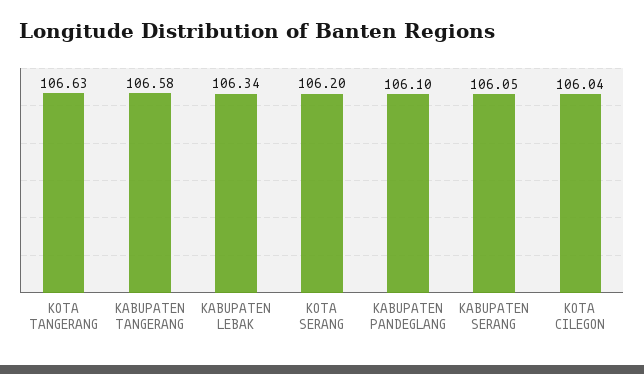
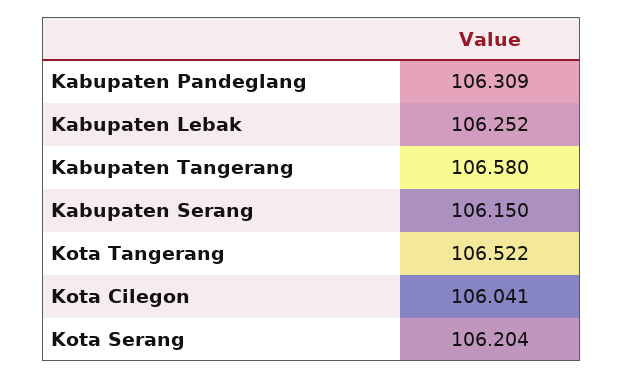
KOTA TANGERANG: 106.63 -> 106.522
KABUPATEN LEBAK: 106.34 -> 106.252
KABUPATEN PANDEGLANG: 106.1 -> 106.309
KABUPATEN SERANG: 106.05 -> 106.15

